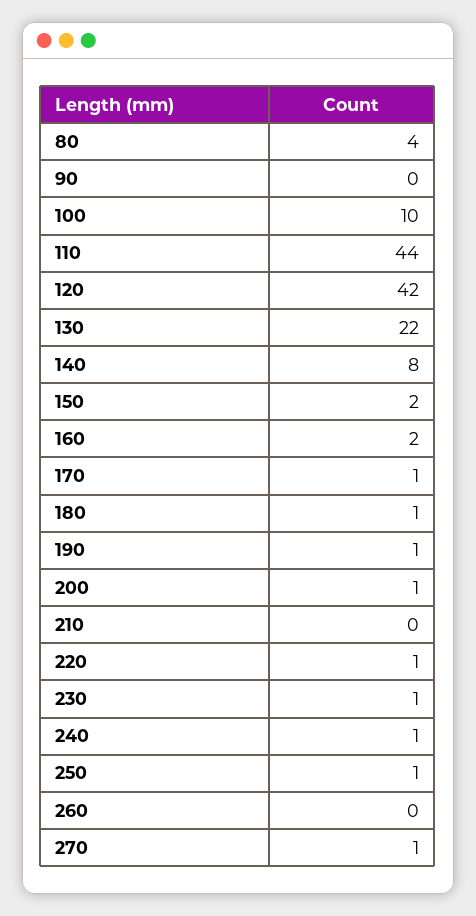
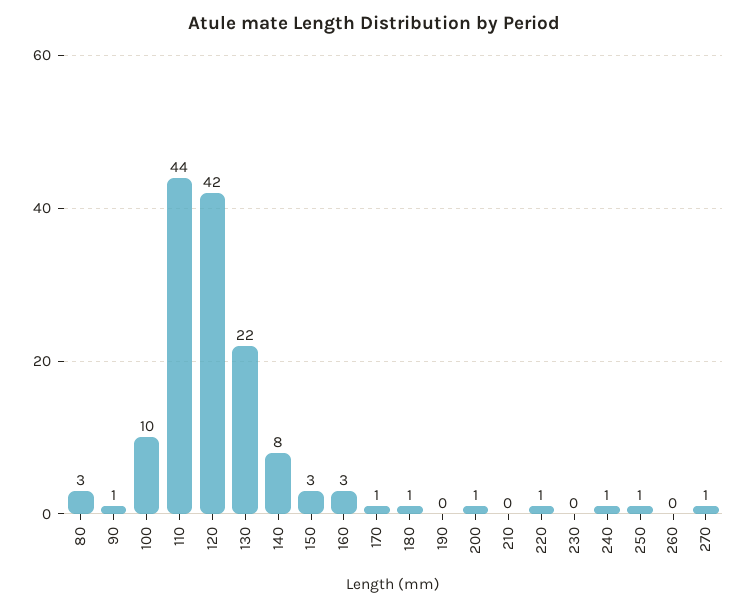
80: 4 -> 3
90: 0 -> 1
150: 2 -> 3
160: 2 -> 3
190: 1 -> 0
230: 1 -> 0

